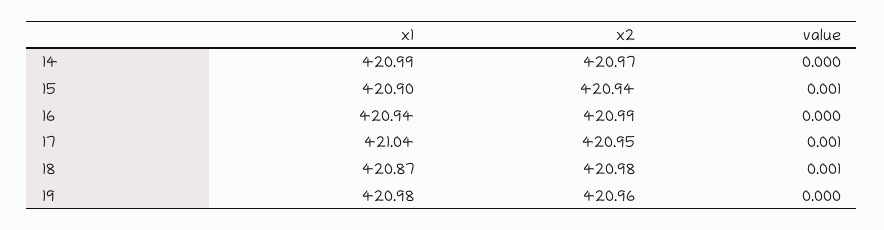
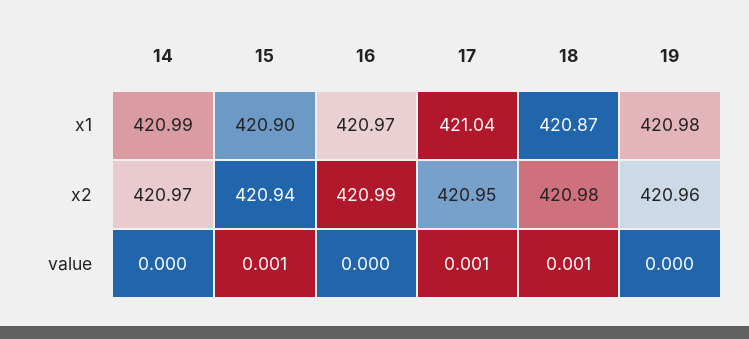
x1, 16: 420.94 -> 420.97

